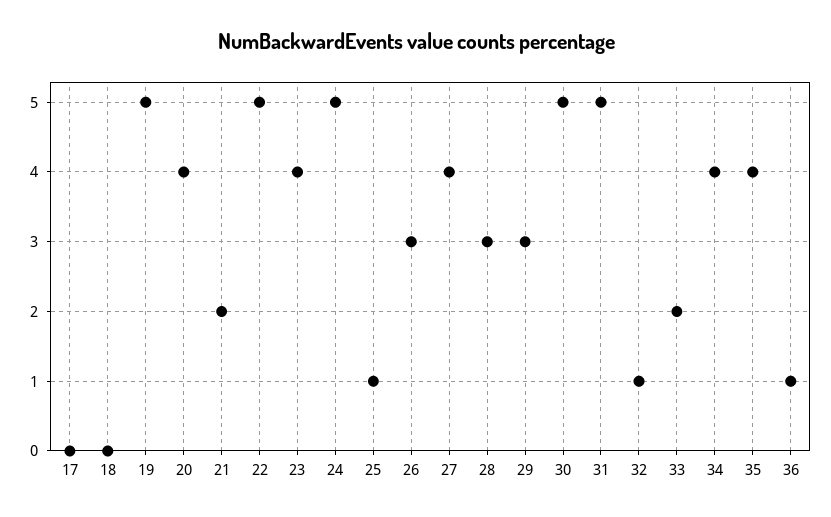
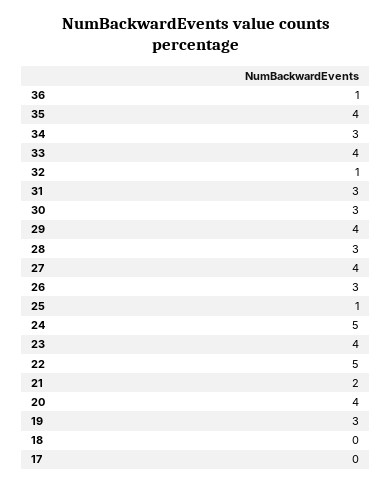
19: 5 -> 3
29: 3 -> 4
30: 5 -> 3
31: 5 -> 3
33: 2 -> 4
34: 4 -> 3

